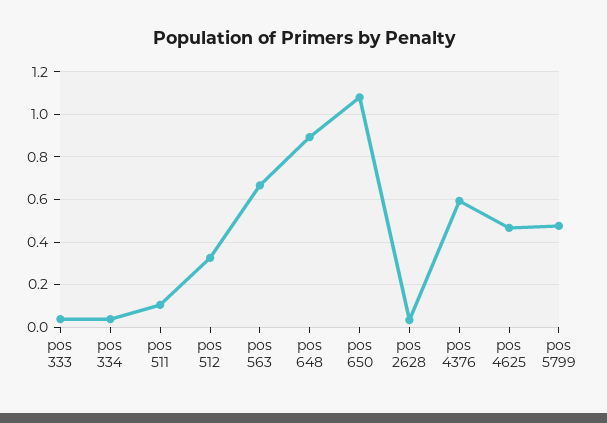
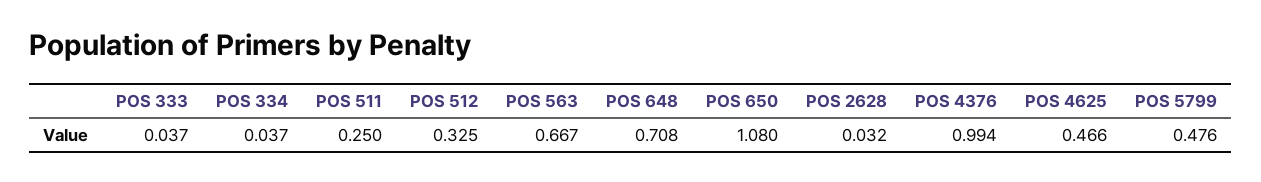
pos 511: 0.1 -> 0.25
pos 648: 0.9 -> 0.708
pos 4376: 0.6 -> 0.994

